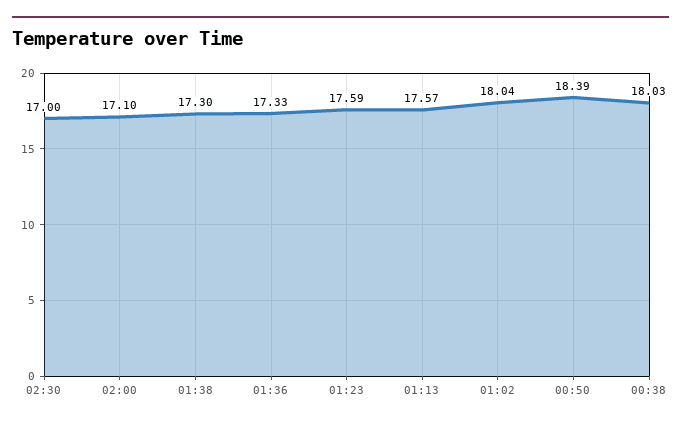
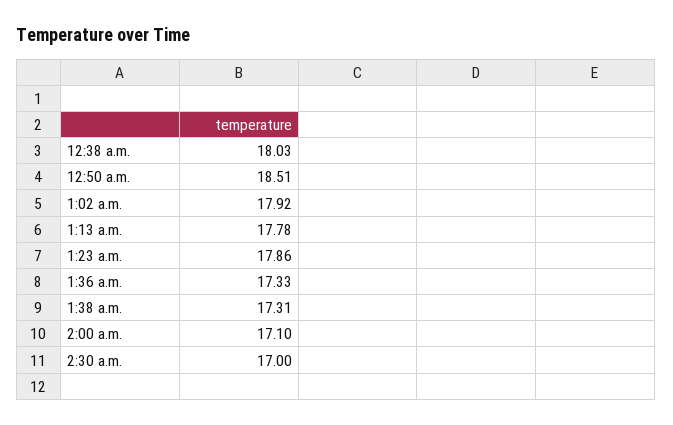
01:38: 17.3 -> 17.31
01:23: 17.59 -> 17.86
01:13: 17.57 -> 17.78
01:02: 18.04 -> 17.92
00:50: 18.39 -> 18.51

